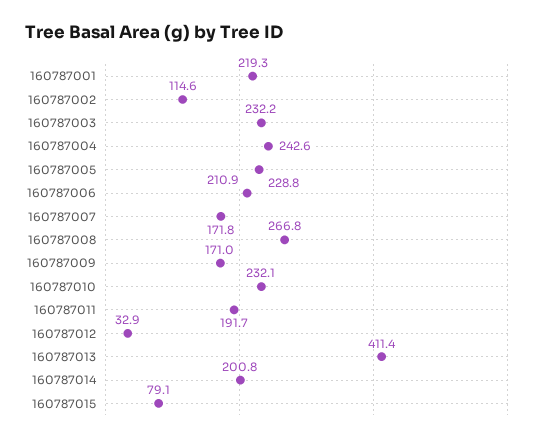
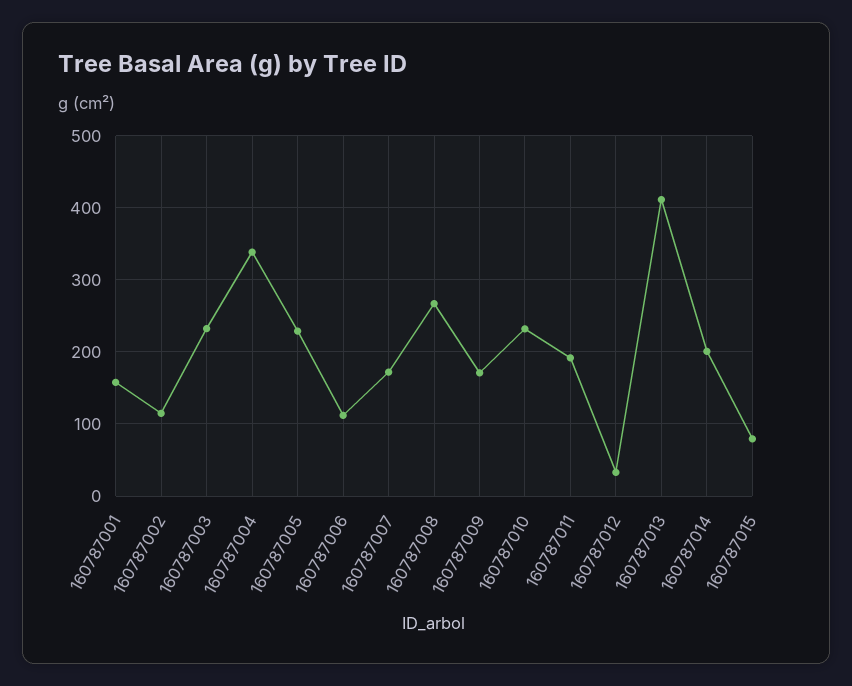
160787001: 219.3 -> 160
160787004: 242.6 -> 340
160787006: 210.9 -> 110

